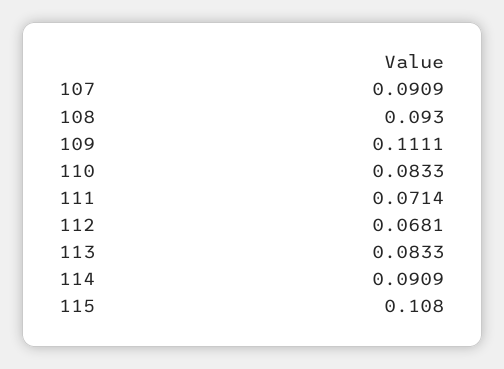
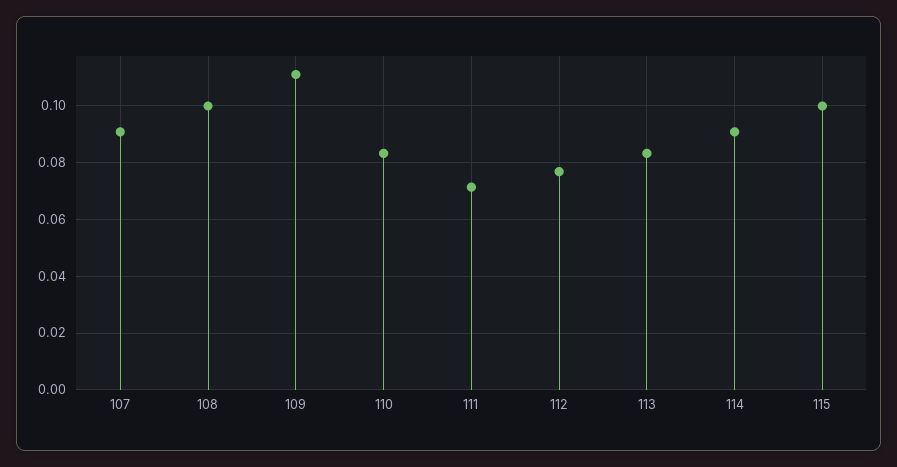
108: 0.093 -> 0.1
112: 0.0681 -> 0.0775
115: 0.108 -> 0.1

